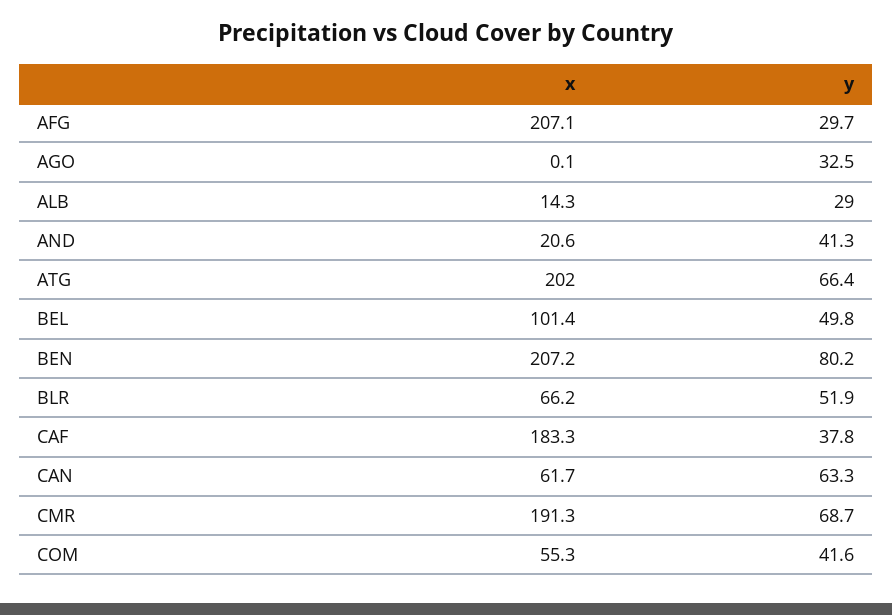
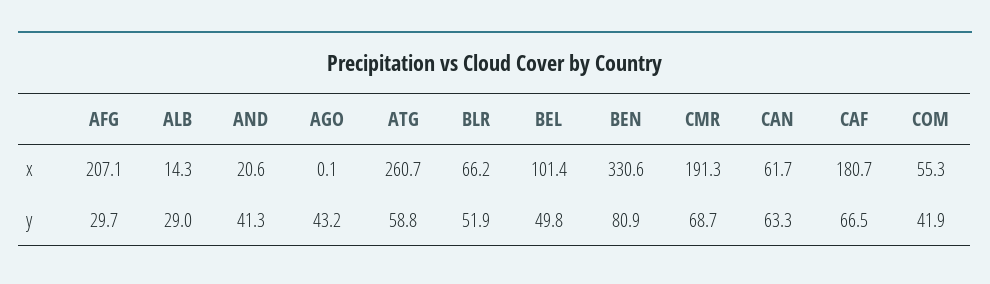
y, AGO: 32.5 -> 43.2
x, ATG: 202 -> 260.7
y, ATG: 66.4 -> 58.8
x, BEN: 207.2 -> 330.6
y, BEN: 80.2 -> 80.9
x, CAF: 183.3 -> 180.7
y, CAF: 37.8 -> 66.5
y, COM: 41.6 -> 41.9

